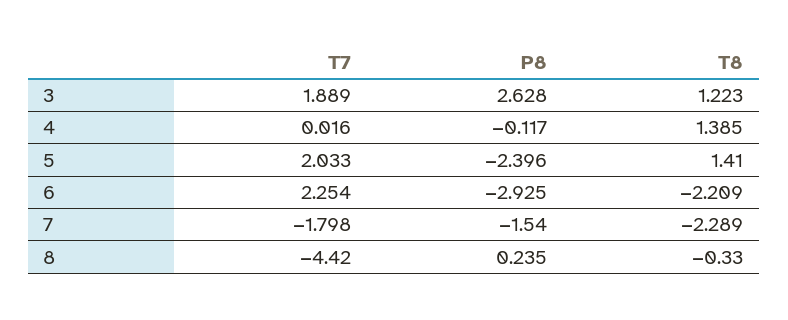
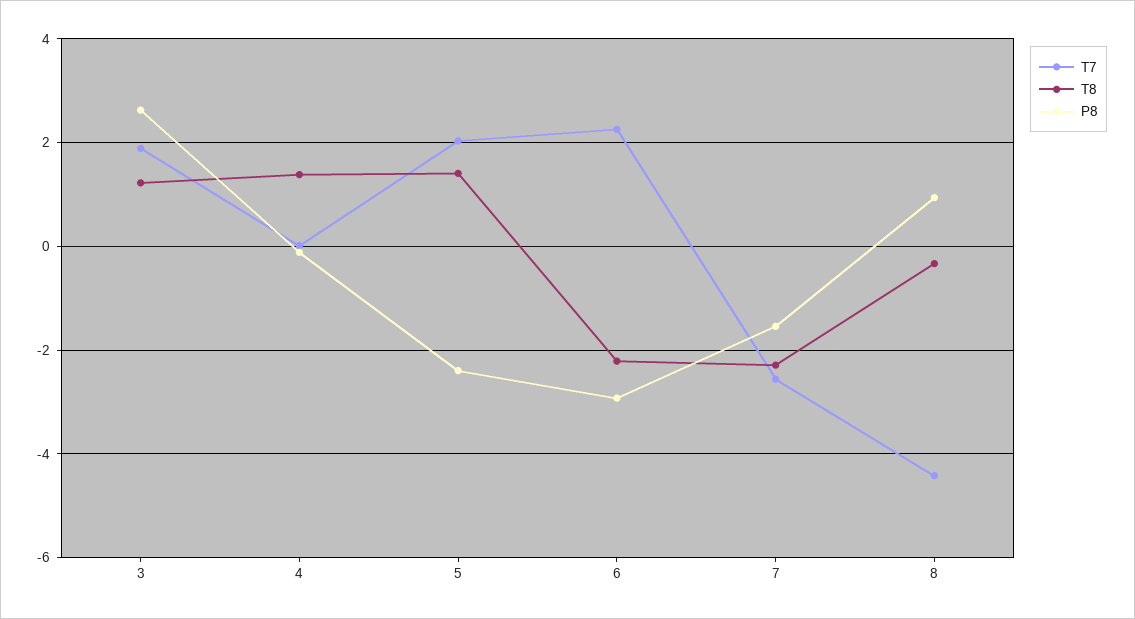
T7, 7: -1.798 -> -2.6
P8, 8: 0.235 -> 1

